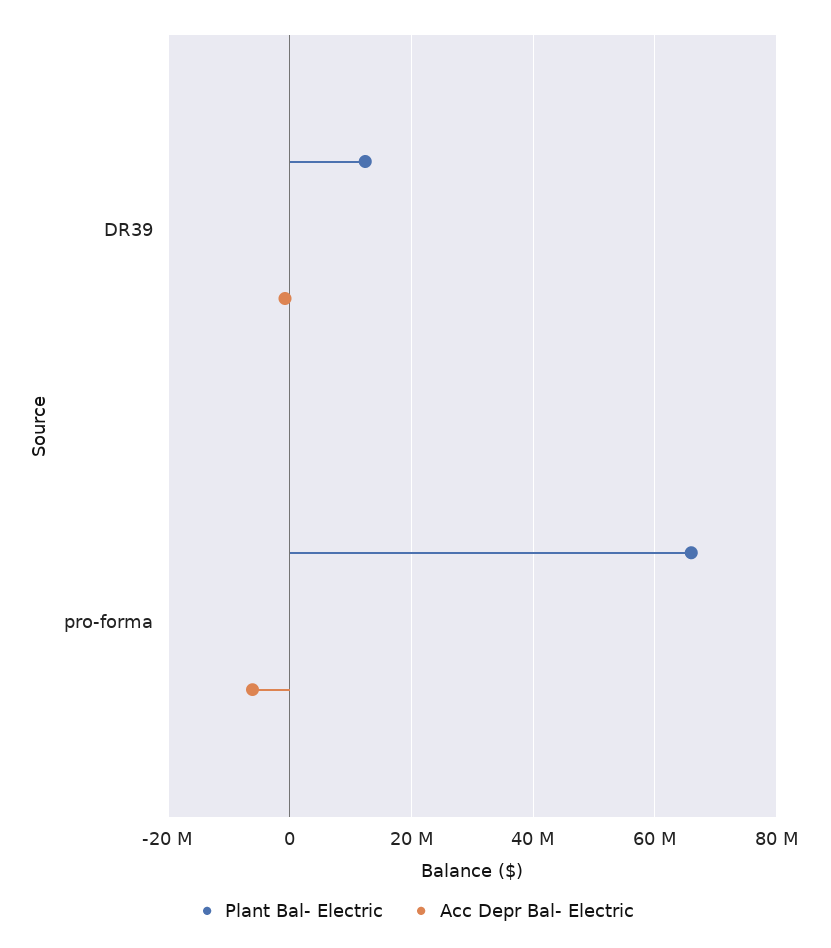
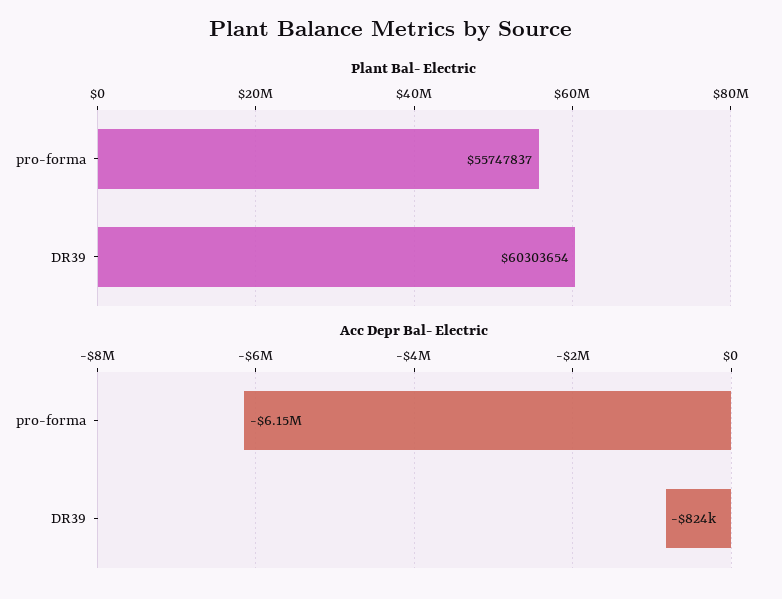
Plant Bal- Electric, DR39: 12000000 -> 60303654
Plant Bal- Electric, pro-forma: 66000000 -> 55747837

